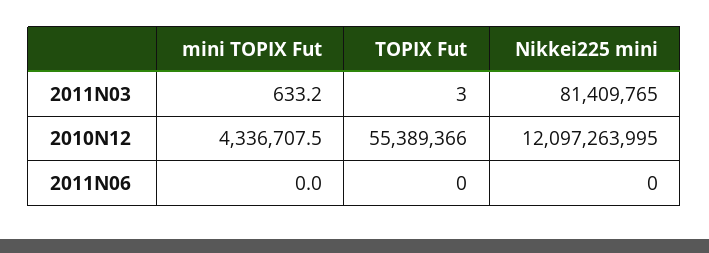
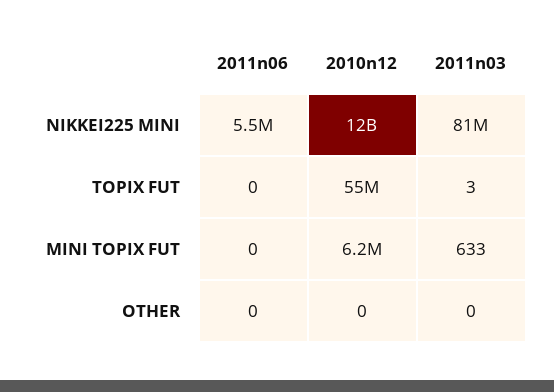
mini TOPIX Fut, 2010N12: 4336707.5 -> 6200000
Nikkei225 mini, 2011N06: 0 -> 5500000
OTHER, 2011N06: none -> 0
OTHER, 2010N12: none -> 0
OTHER, 2011N03: none -> 0

